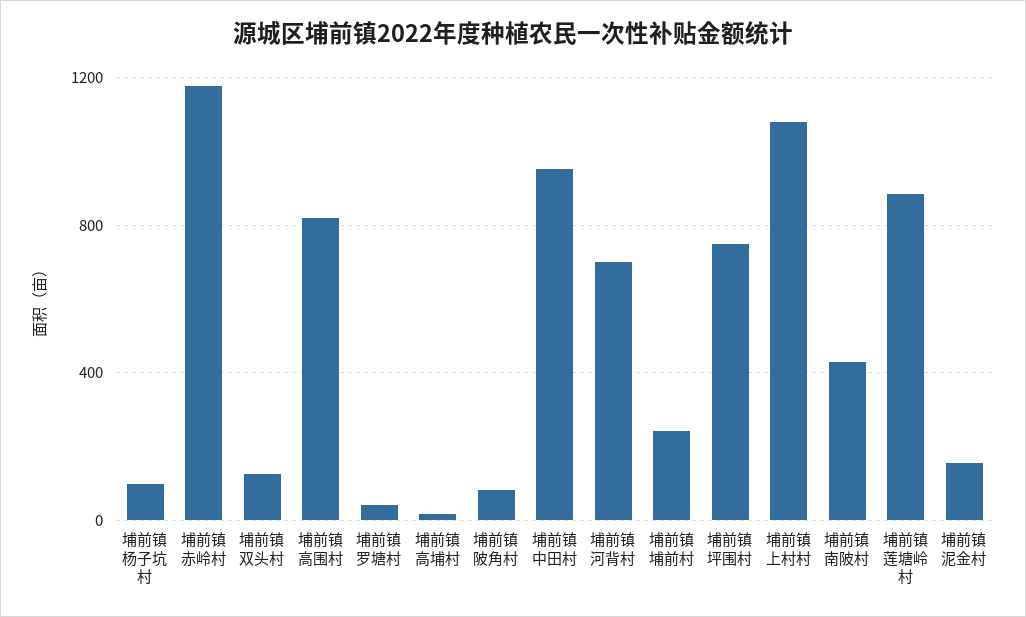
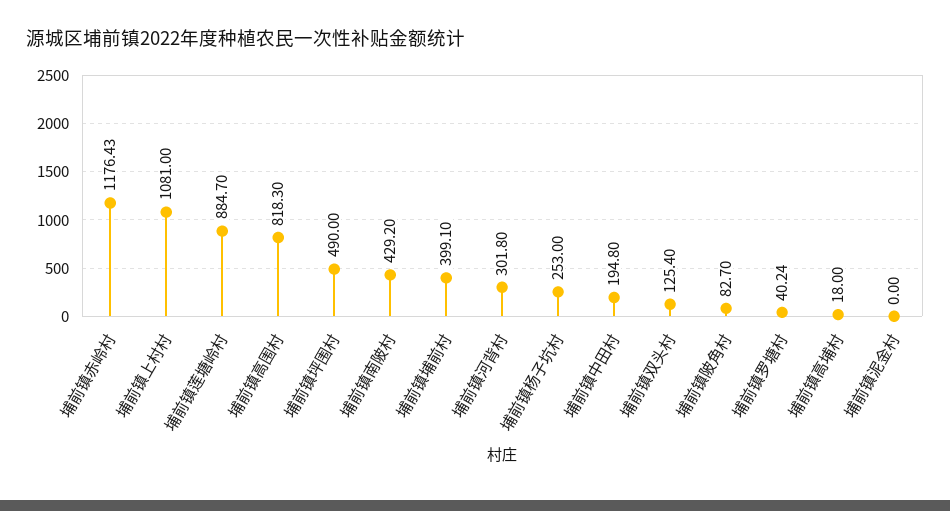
埔前镇杨子坑村: 100 -> 253
埔前镇中田村: 950 -> 194.8
埔前镇河背村: 700 -> 301.8
埔前镇埔前村: 250 -> 399.1
埔前镇坪围村: 750 -> 490
埔前镇泥金村: 150 -> 0

